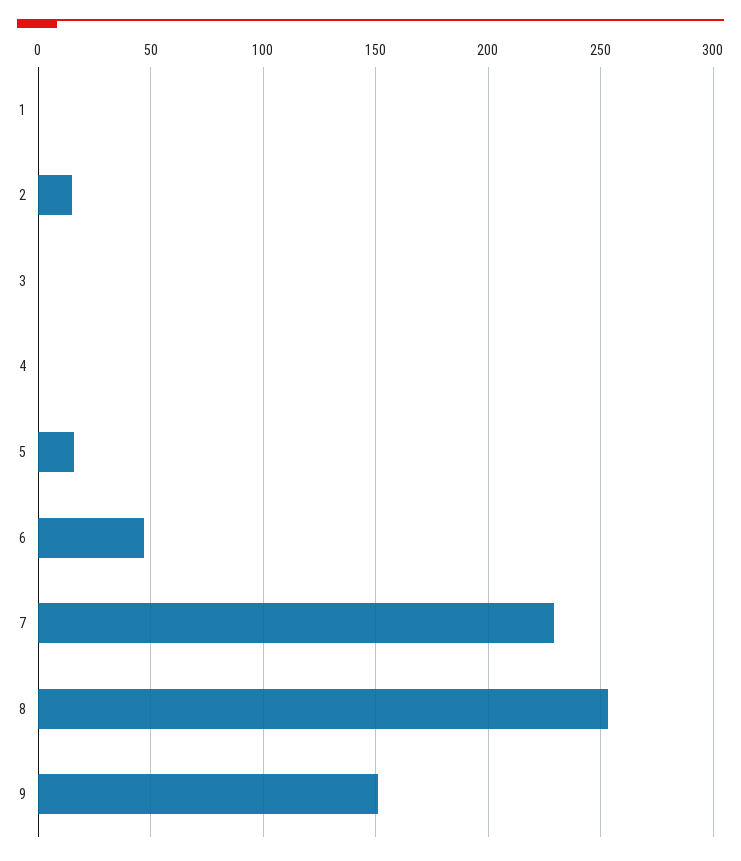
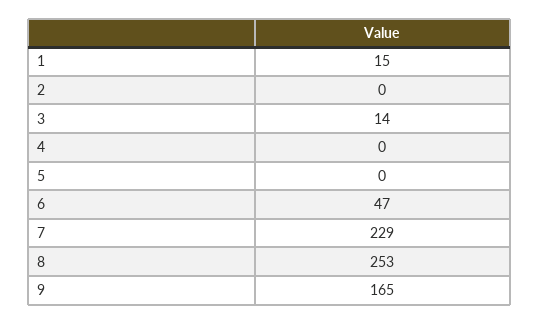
1: 0 -> 15
2: 15 -> 0
3: 0 -> 14
5: 15 -> 0
9: 150 -> 165

